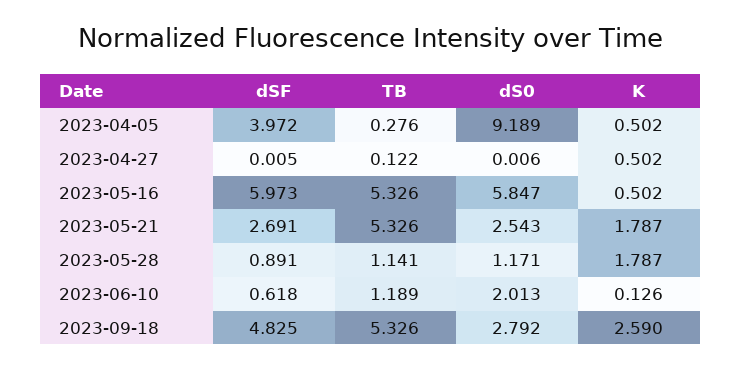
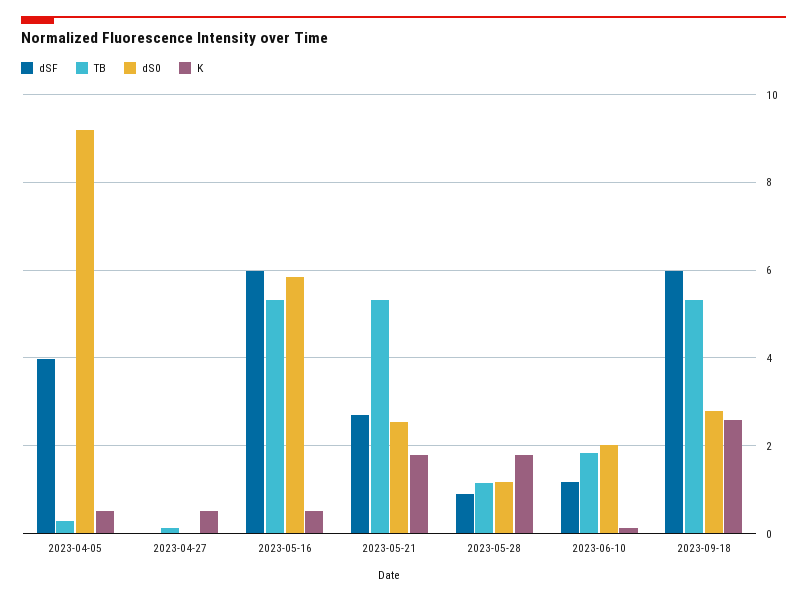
dSF, 2023-06-10: 0.618 -> 1.2
TB, 2023-06-10: 1.189 -> 1.8
dSF, 2023-09-18: 4.825 -> 6

